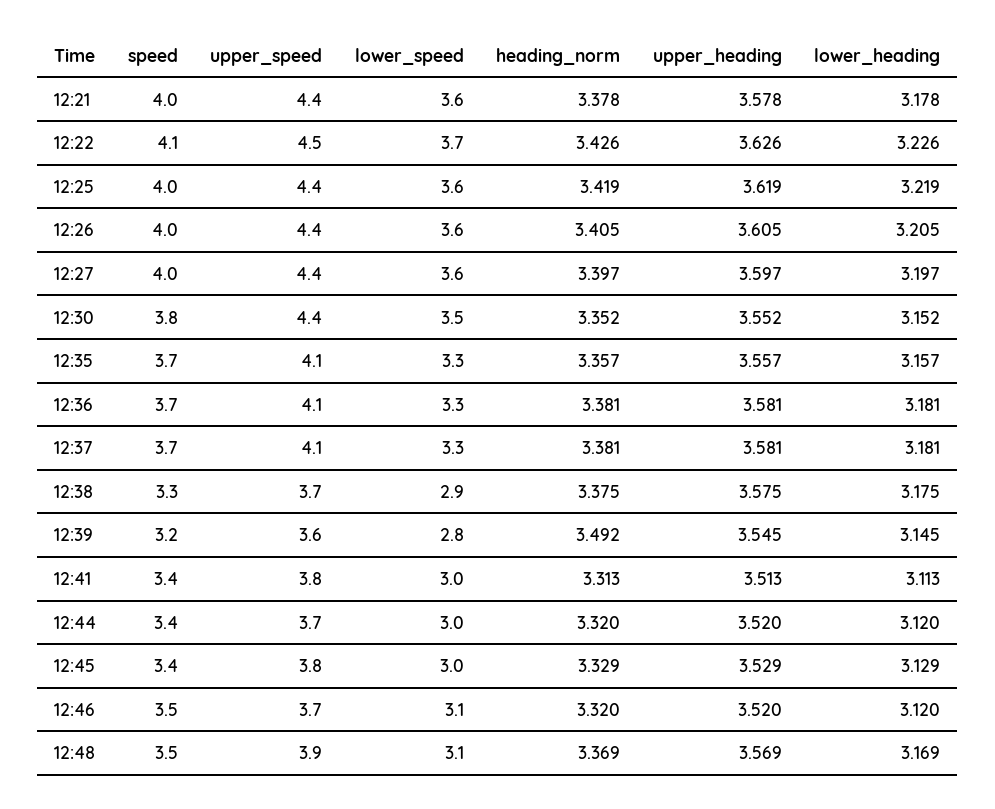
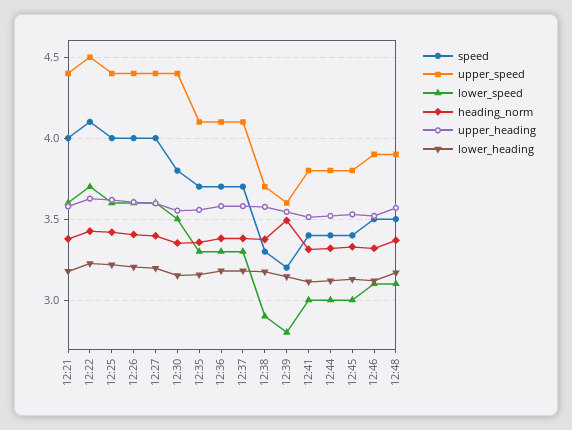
upper_speed, 12:44: 3.7 -> 3.8
upper_speed, 12:46: 3.7 -> 3.9

